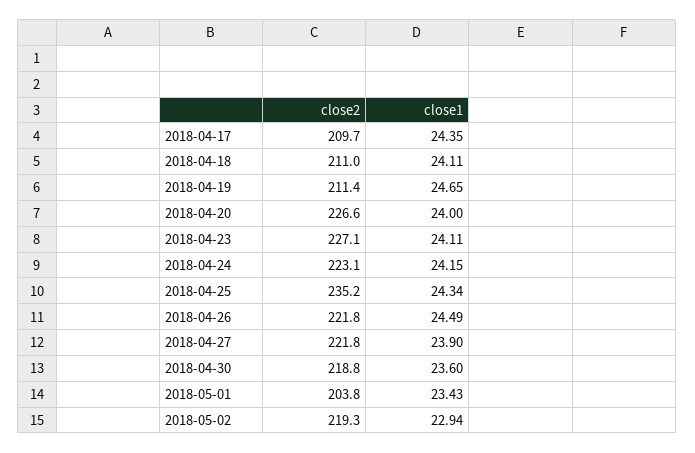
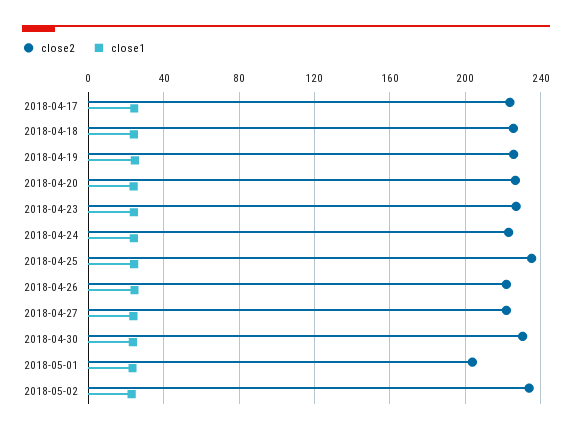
close2, 2018-04-17: 209.7 -> 225
close2, 2018-04-18: 211 -> 225
close2, 2018-04-19: 211.4 -> 225
close2, 2018-04-30: 218.8 -> 230
close2, 2018-05-02: 219.3 -> 235

